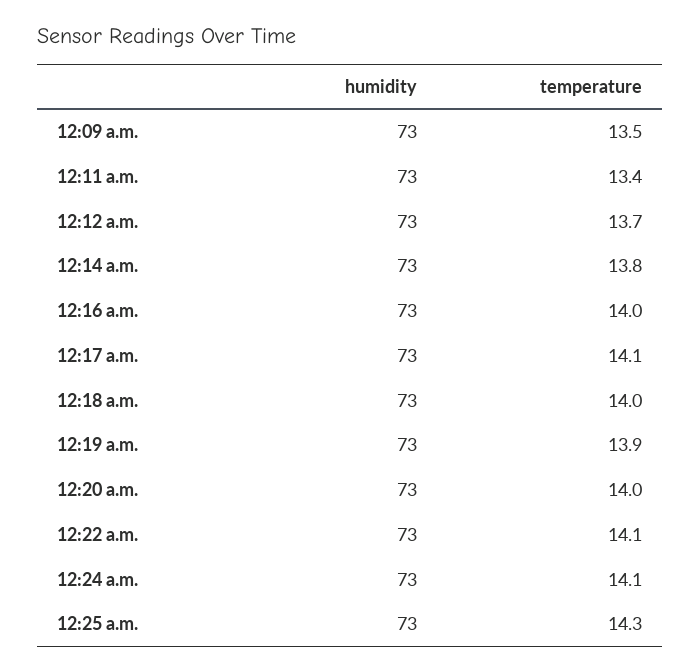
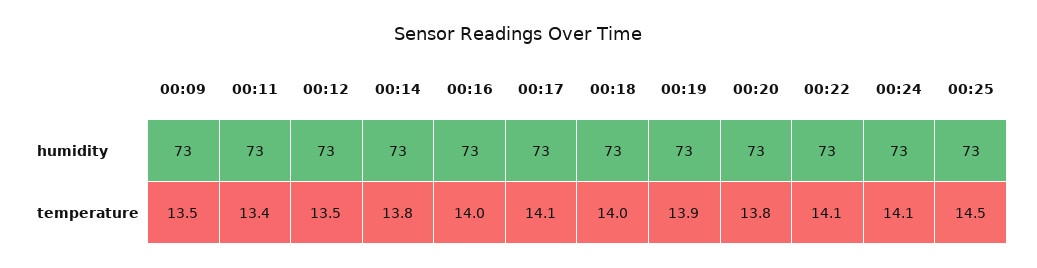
temperature, 12:12 a.m.: 13.7 -> 13.5
temperature, 12:20 a.m.: 14 -> 13.8
temperature, 12:25 a.m.: 14.3 -> 14.5

